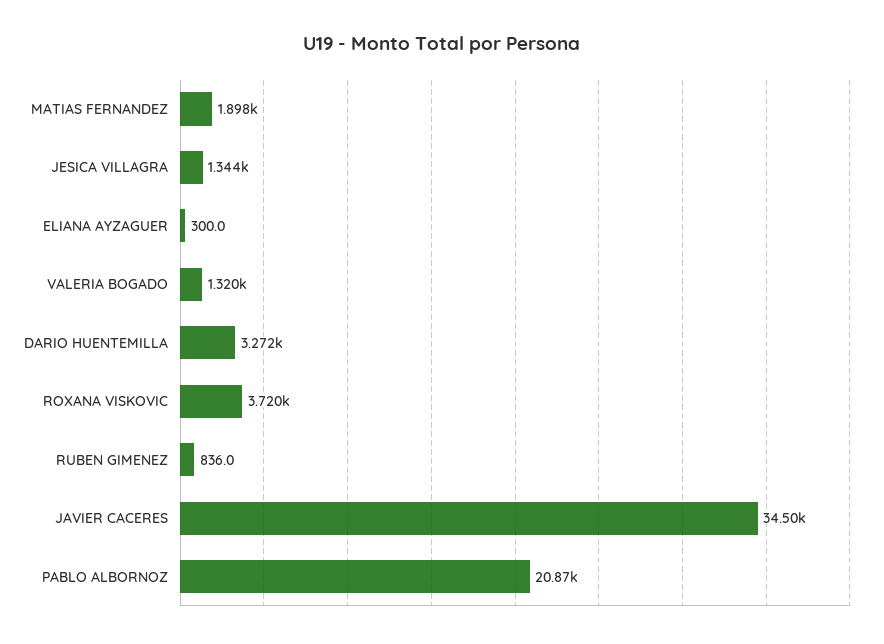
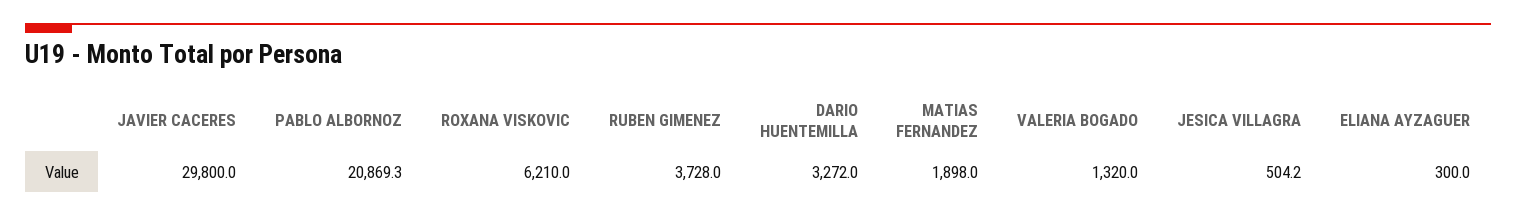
JESICA VILLAGRA: 1344 -> 504.2
ROXANA VISKOVIC: 3720 -> 6210
RUBEN GIMENEZ: 836 -> 3728
JAVIER CACERES: 34500 -> 29800

